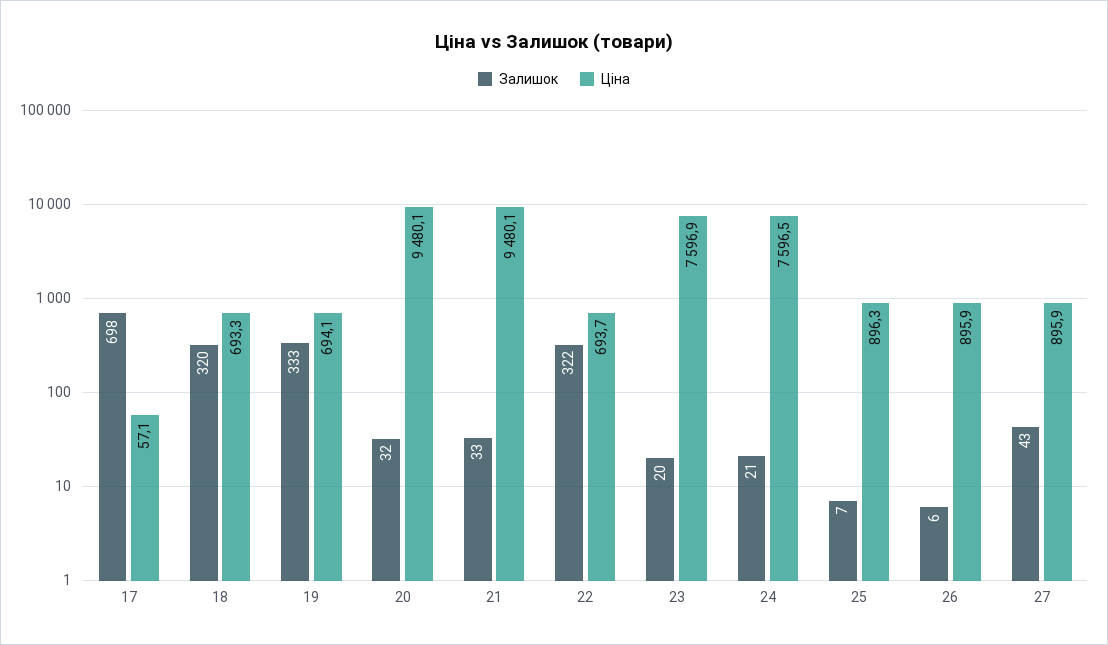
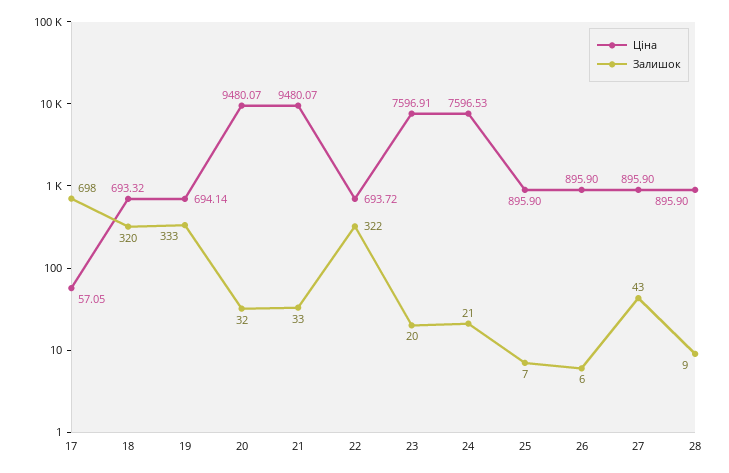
Ціна, 25: 896.3 -> 895.9
Ціна, 28: none -> 895.9
Залишок, 28: none -> 9

